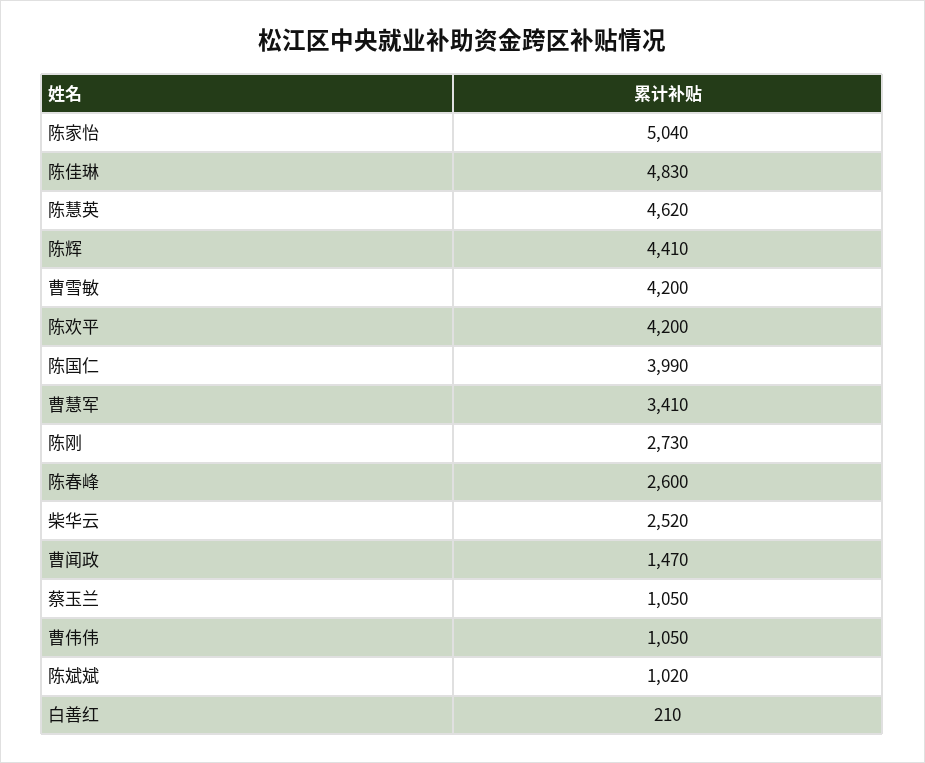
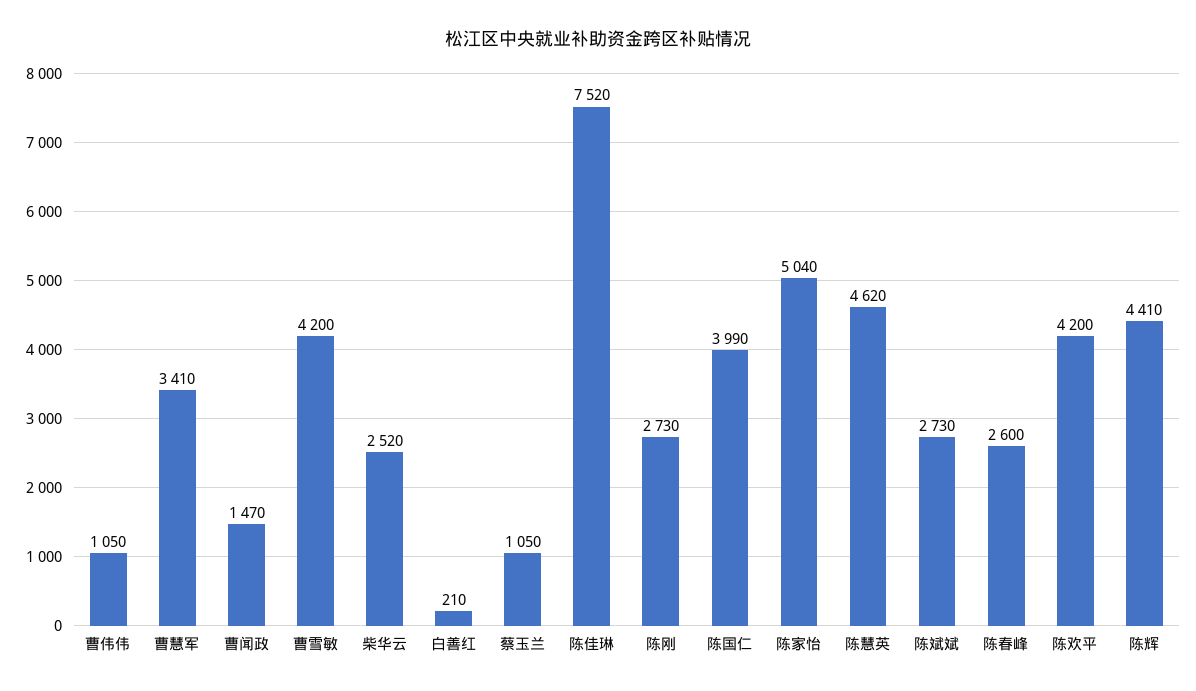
陈佳琳: 4830 -> 7520
陈斌斌: 1020 -> 2730

